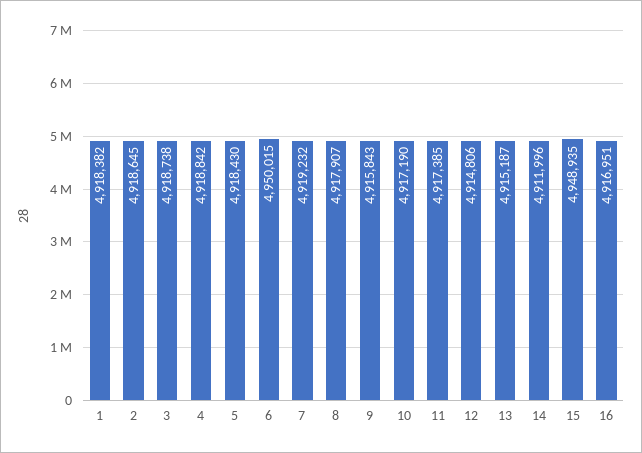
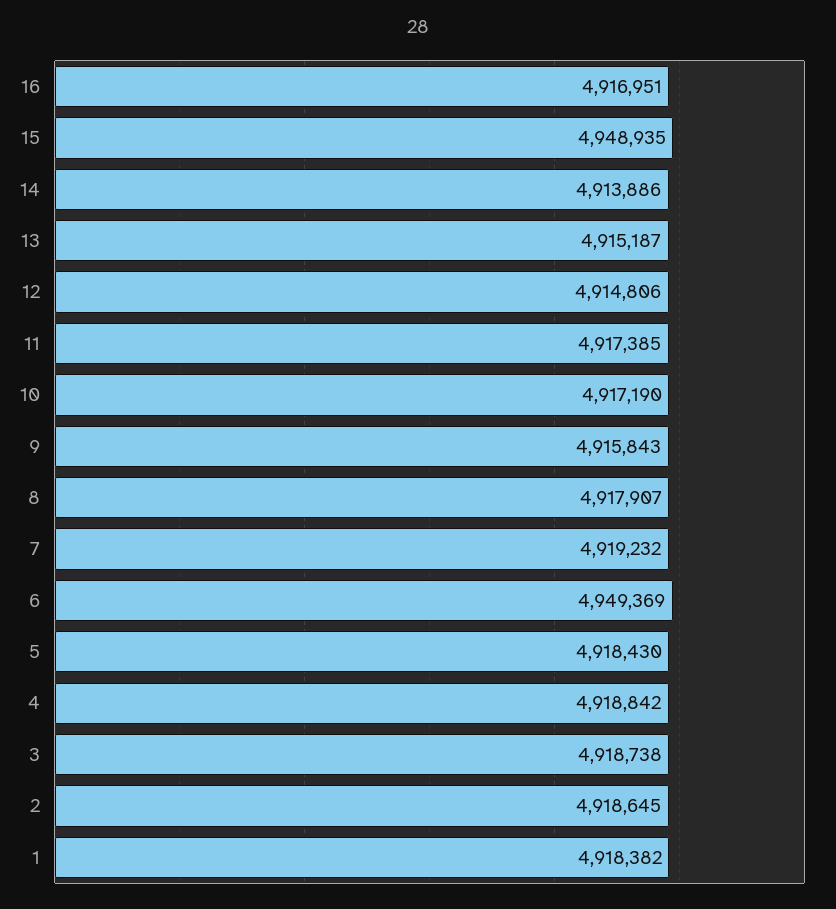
6: 4950015 -> 4949369
14: 4911996 -> 4913886

